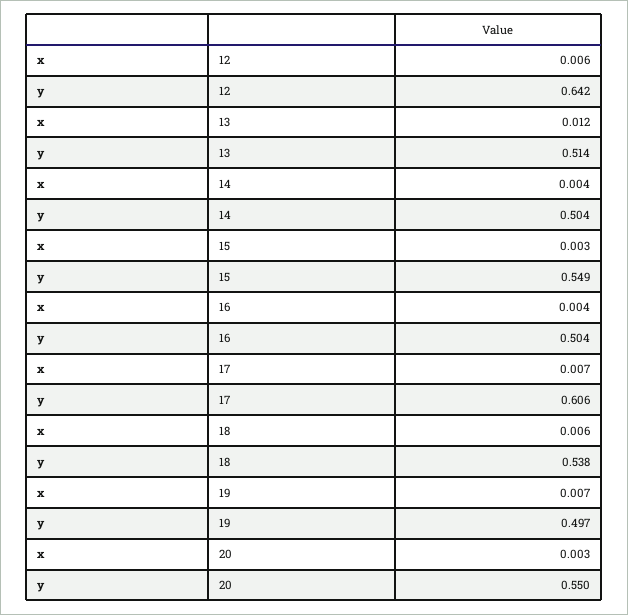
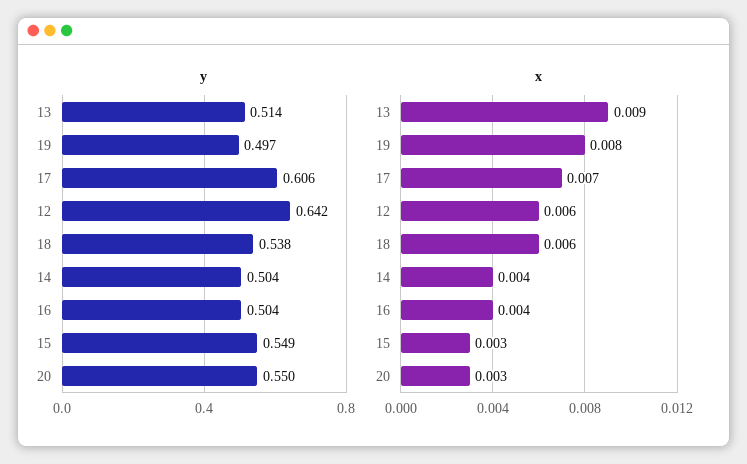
x, 13: 0.012 -> 0.009
x, 19: 0.007 -> 0.008

